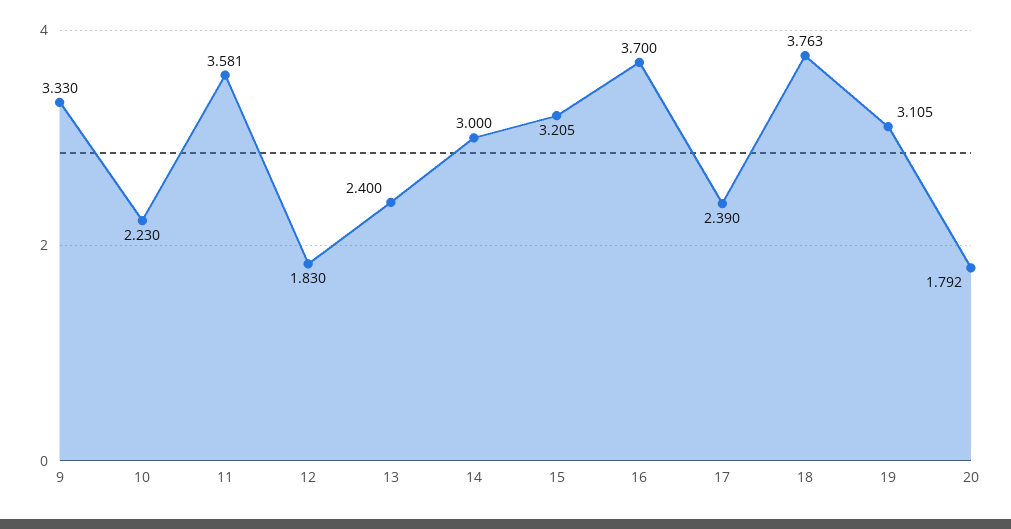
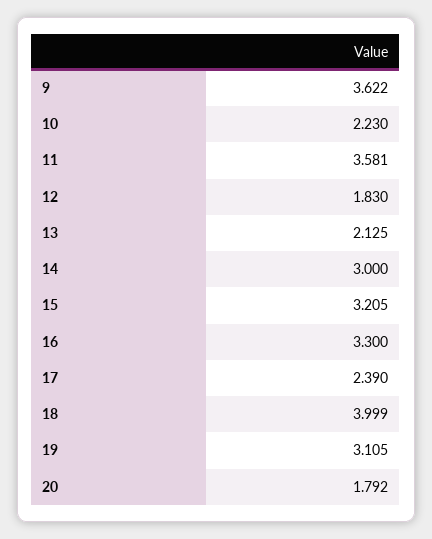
9: 3.33 -> 3.622
13: 2.4 -> 2.125
16: 3.7 -> 3.3
18: 3.763 -> 3.999

